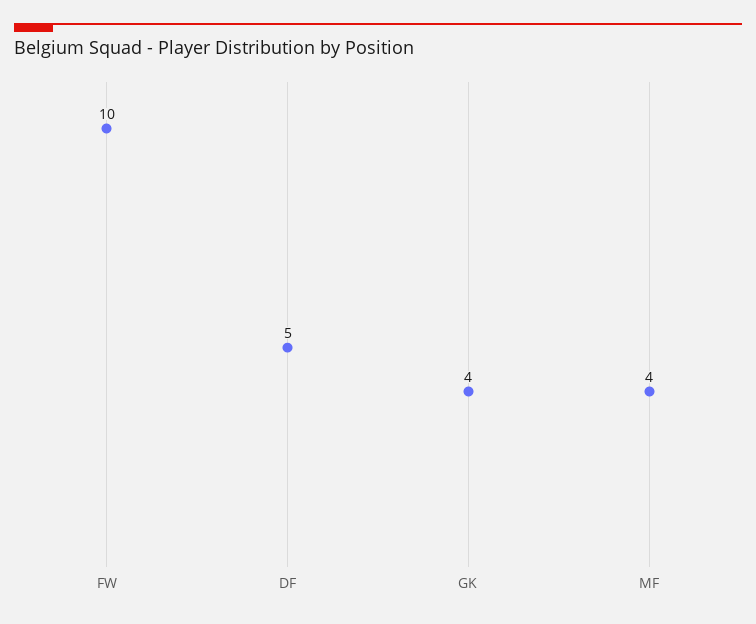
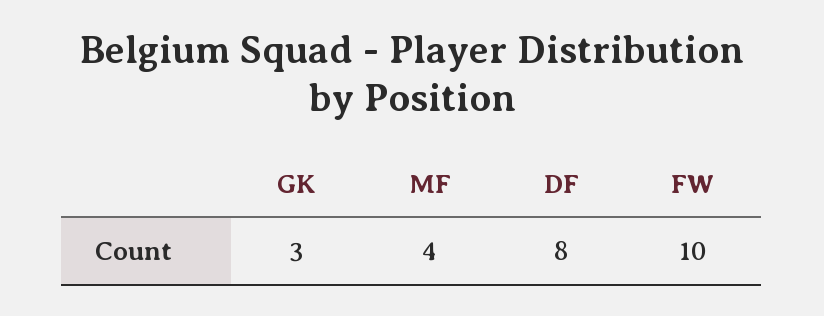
DF: 5 -> 8
GK: 4 -> 3

